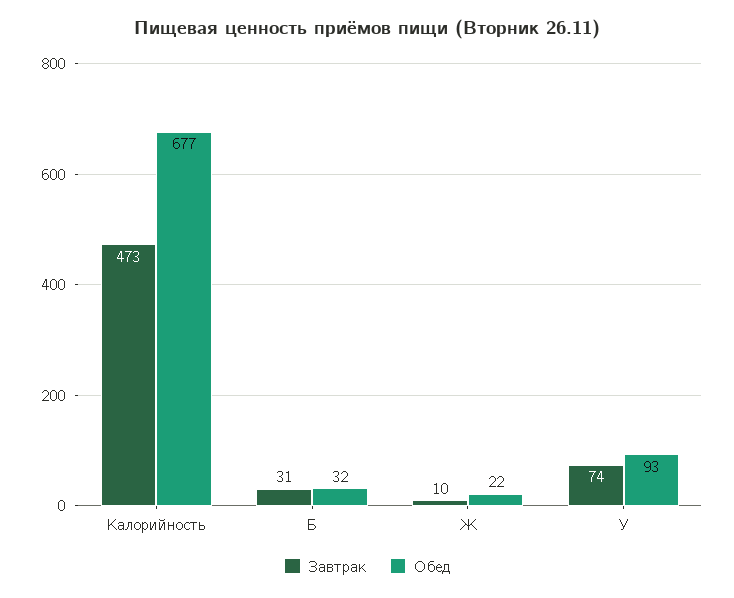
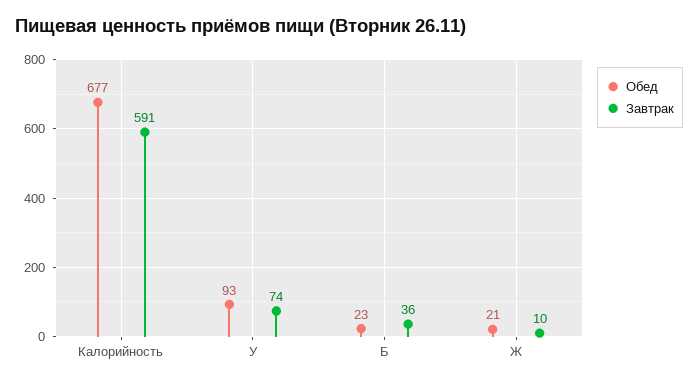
Завтрак, Калорийность: 473 -> 591
Завтрак, Б: 31 -> 36
Обед, Б: 32 -> 23
Обед, Ж: 22 -> 21

